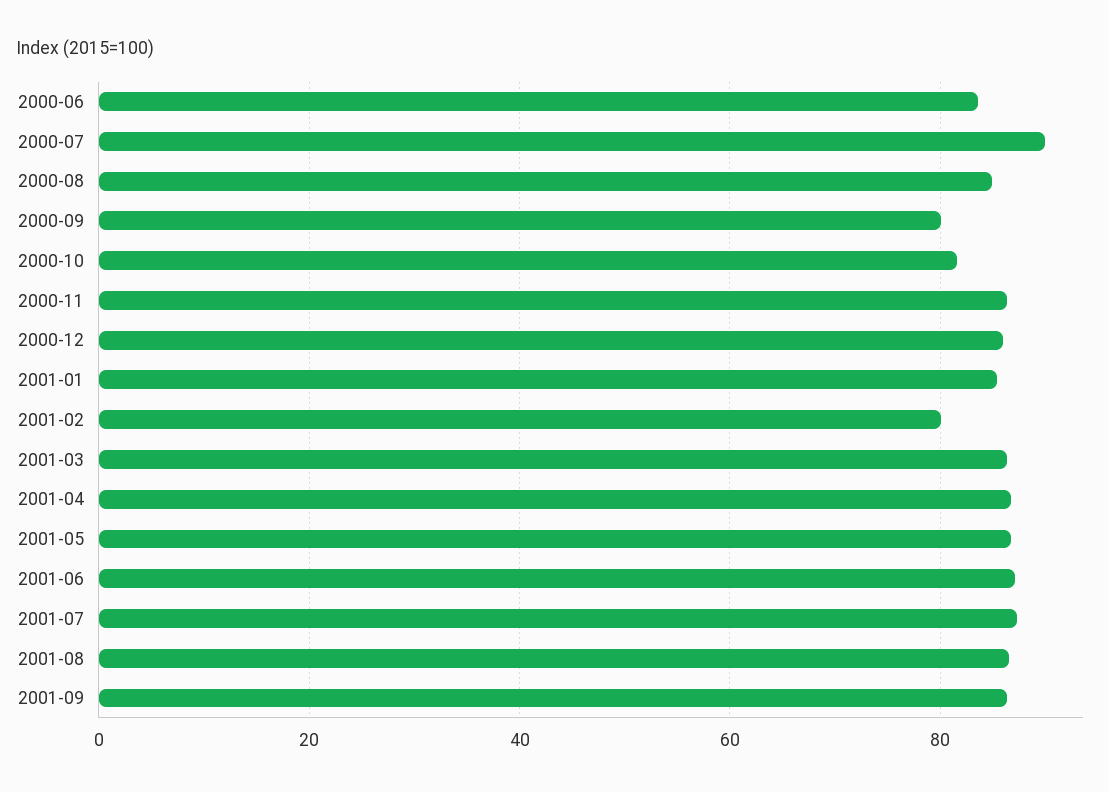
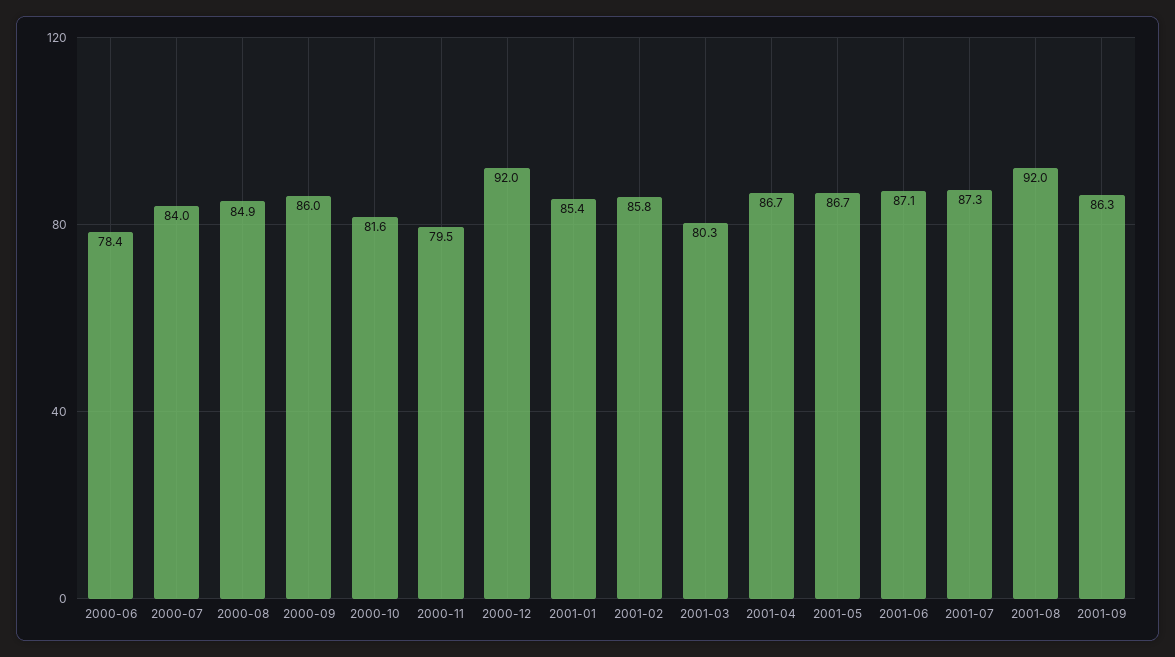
2000-06: 84 -> 78.4
2000-07: 90 -> 84
2000-09: 80 -> 86
2000-11: 86 -> 79.5
2000-12: 86 -> 92
2001-02: 80 -> 85.8
2001-03: 86 -> 80.3
2001-08: 86 -> 92

